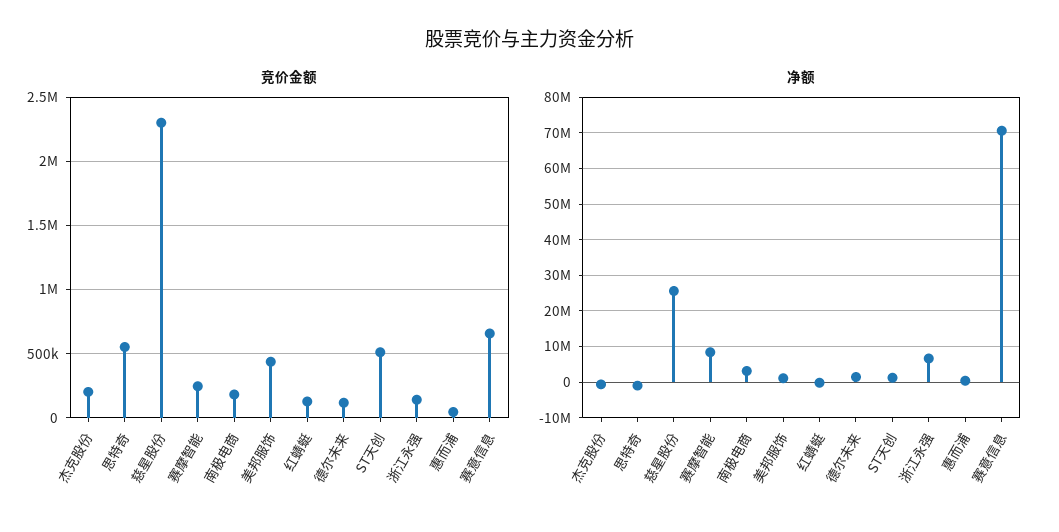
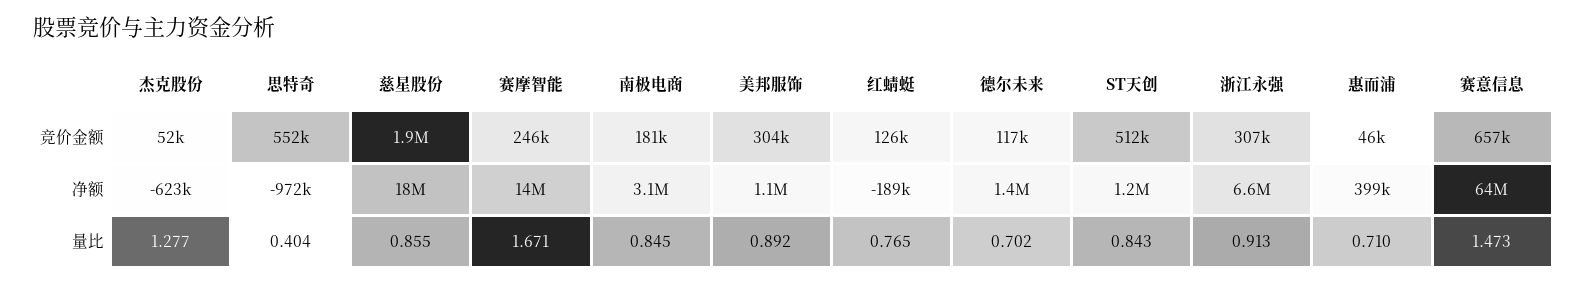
竞价金额, 杰克股份: 200000 -> 52000
竞价金额, 慈星股份: 2300000 -> 1900000
竞价金额, 美邦服饰: 450000 -> 304000
竞价金额, 浙江永强: 150000 -> 307000
净额, 慈星股份: 26000000 -> 18000000
净额, 赛摩智能: 8000000 -> 14000000
净额, 赛意信息: 70000000 -> 64000000
量比, 杰克股份: none -> 1.277
量比, 思特奇: none -> 0.404
量比, 慈星股份: none -> 0.855
量比, 赛摩智能: none -> 1.671
量比, 南极电商: none -> 0.845
量比, 美邦服饰: none -> 0.892
量比, 红蜻蜓: none -> 0.765
量比, 德尔未来: none -> 0.702
量比, ST天创: none -> 0.843
量比, 浙江永强: none -> 0.913
量比, 惠而浦: none -> 0.71
量比, 赛意信息: none -> 1.473

